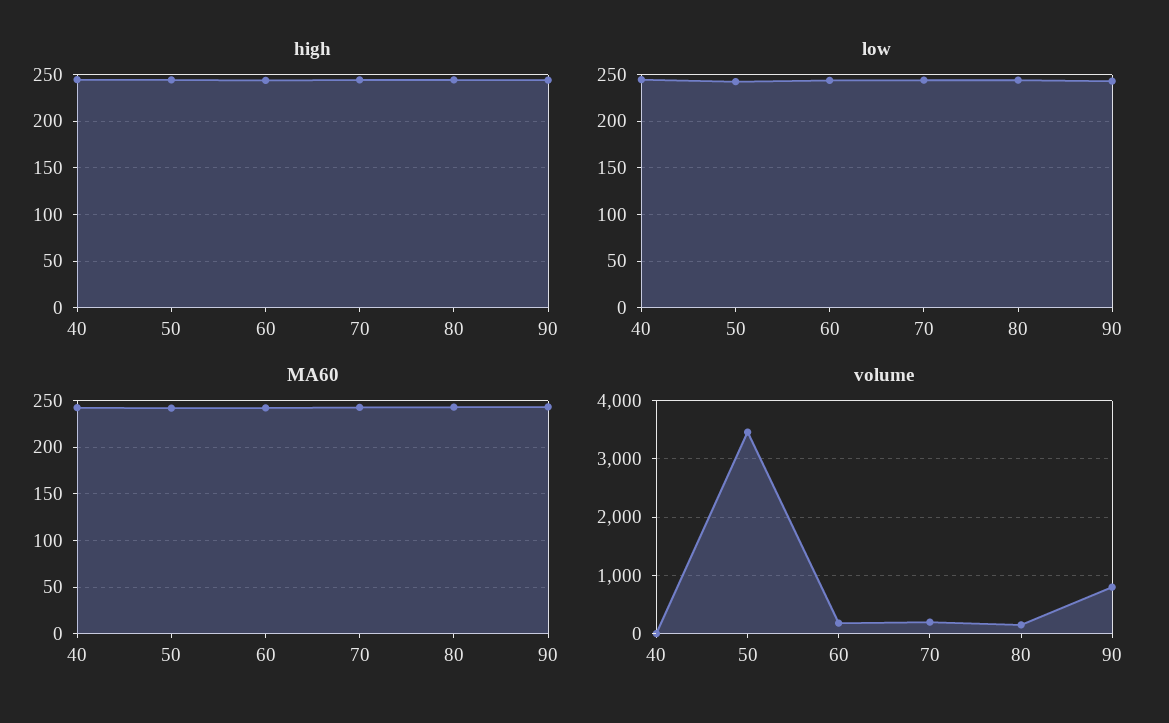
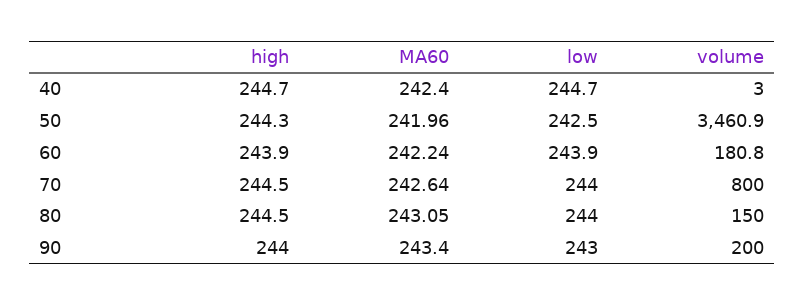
volume, 70: 200 -> 800
volume, 90: 800 -> 200

